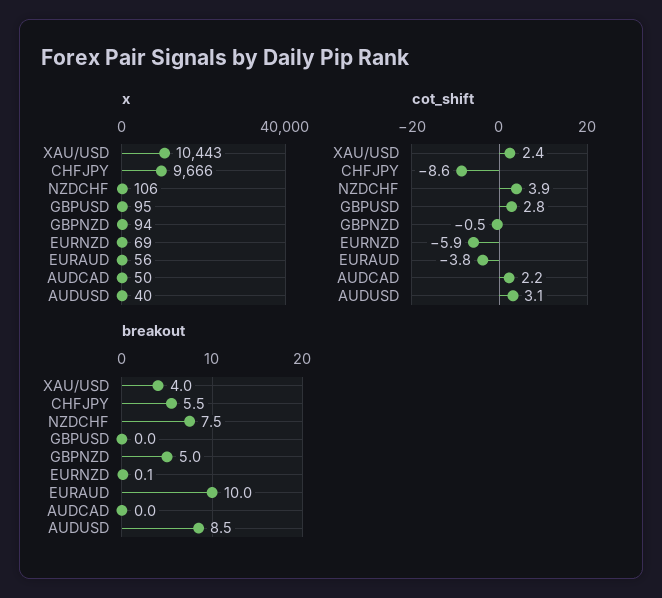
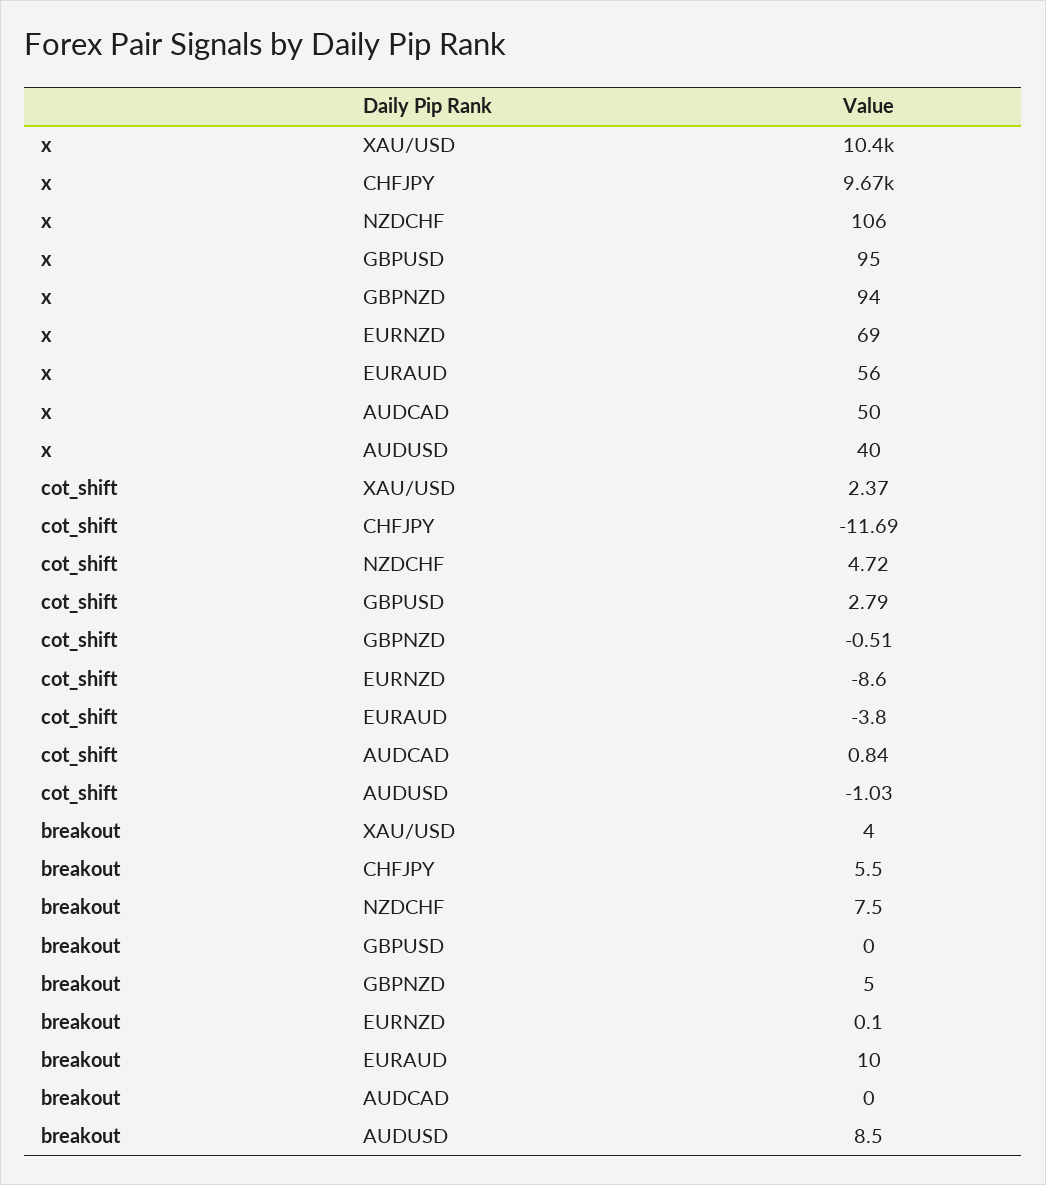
cot_shift, CHFJPY: -8.6 -> -11.69
cot_shift, NZDCHF: 3.9 -> 4.72
cot_shift, EURNZD: -5.9 -> -8.6
cot_shift, AUDCAD: 2.2 -> 0.84
cot_shift, AUDUSD: 3.1 -> -1.03

